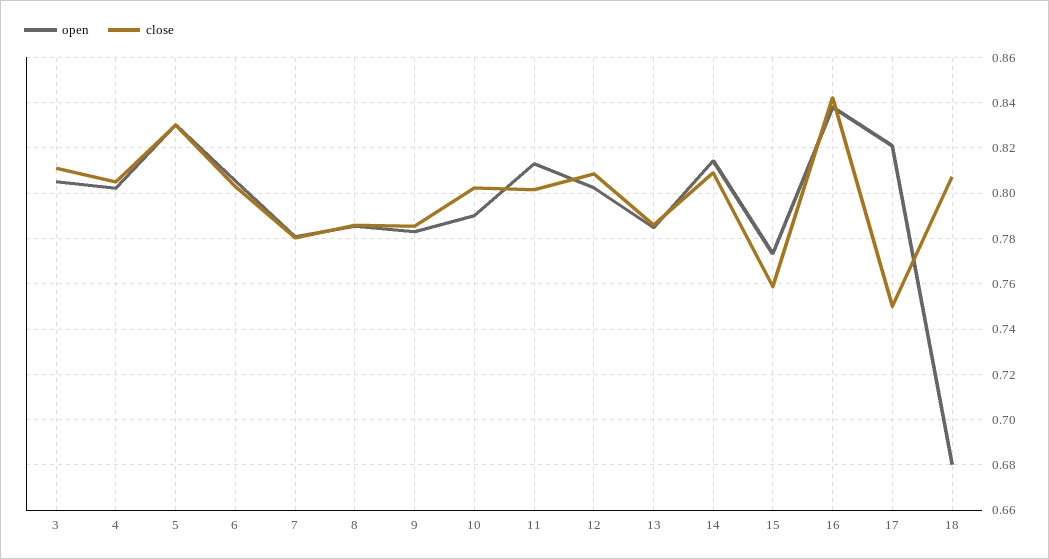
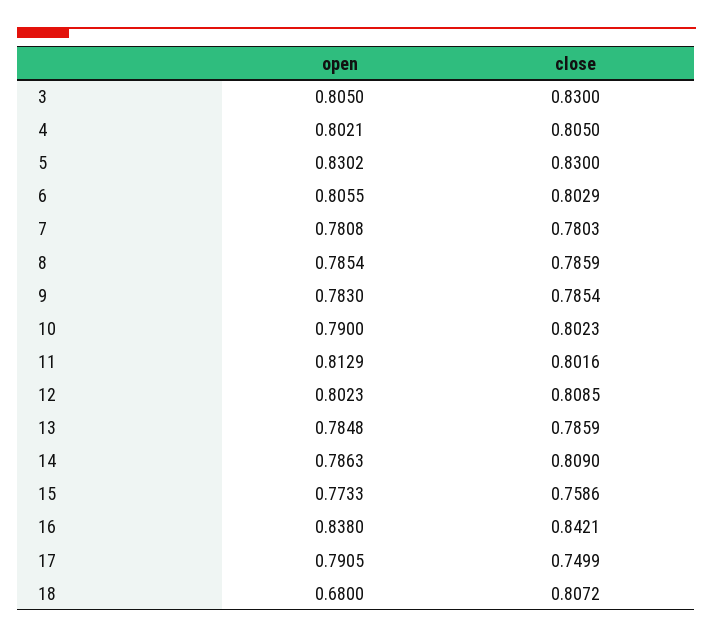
close, 3: 0.81 -> 0.83
open, 14: 0.815 -> 0.7863
open, 17: 0.82 -> 0.7905

